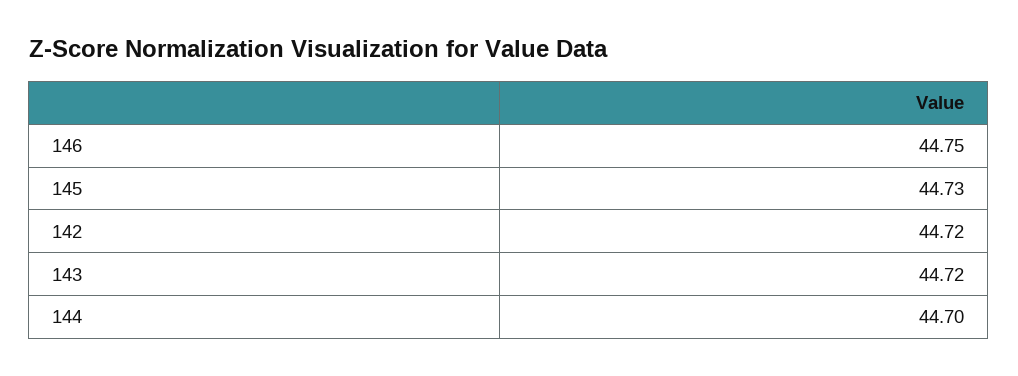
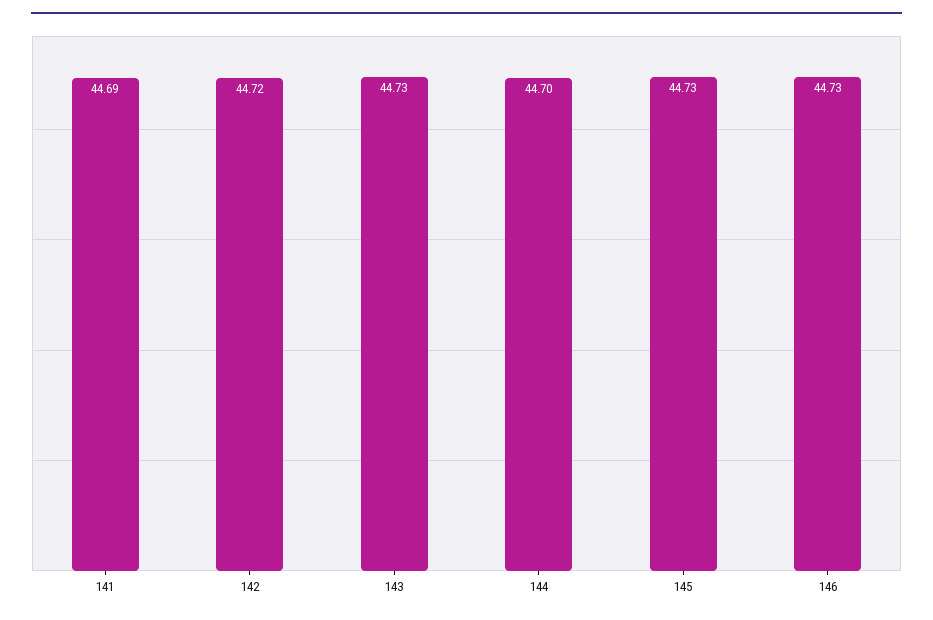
146: 44.75 -> 44.73
143: 44.72 -> 44.73
141: none -> 44.69

